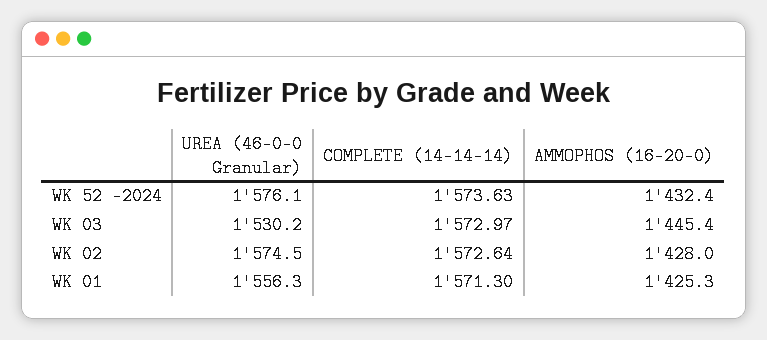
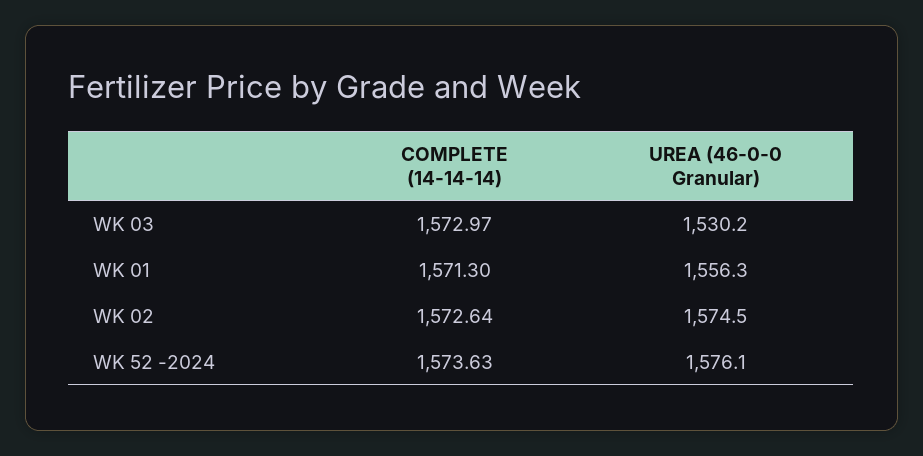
AMMOPHOS (16-20-0), WK 52 -2024: 1432.4 -> none
AMMOPHOS (16-20-0), WK 03: 1445.4 -> none
AMMOPHOS (16-20-0), WK 02: 1428 -> none
AMMOPHOS (16-20-0), WK 01: 1425.3 -> none

